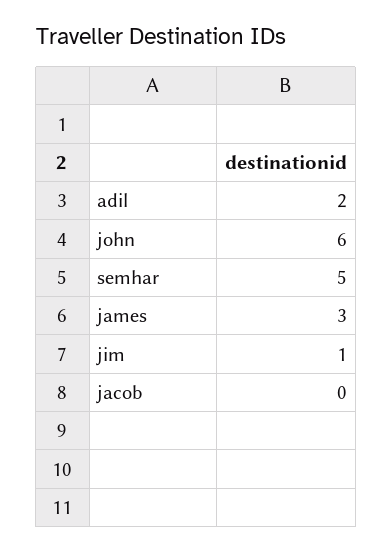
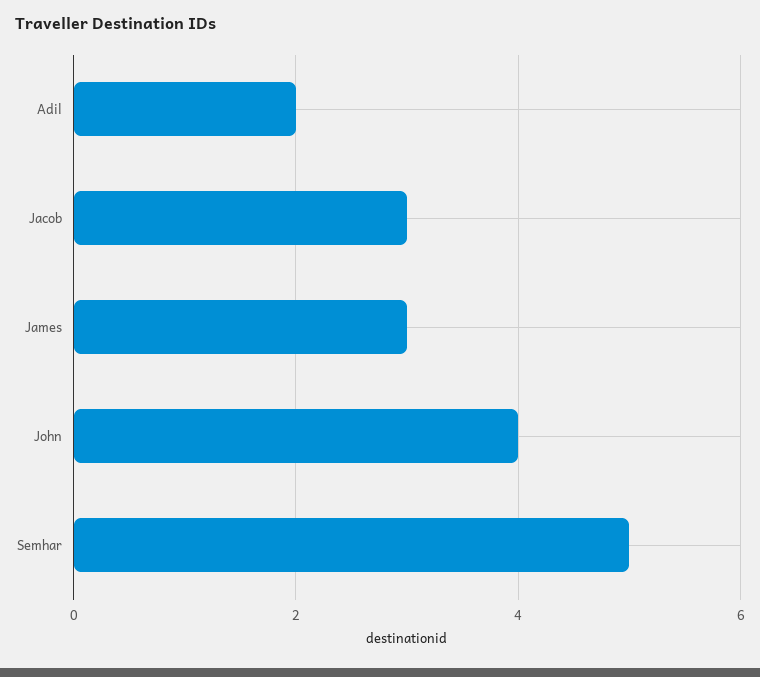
john: 6 -> 4
jim: 1 -> none
jacob: 0 -> 3

